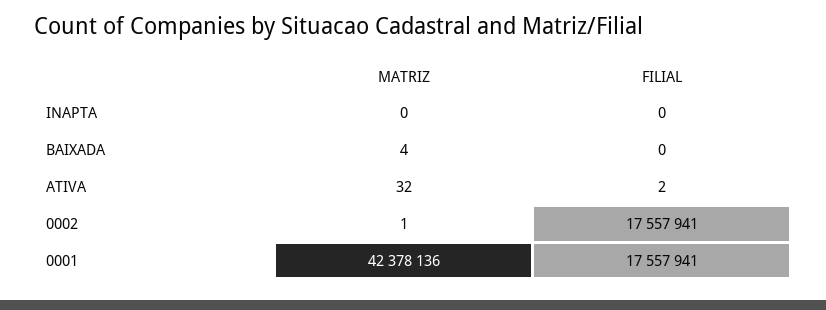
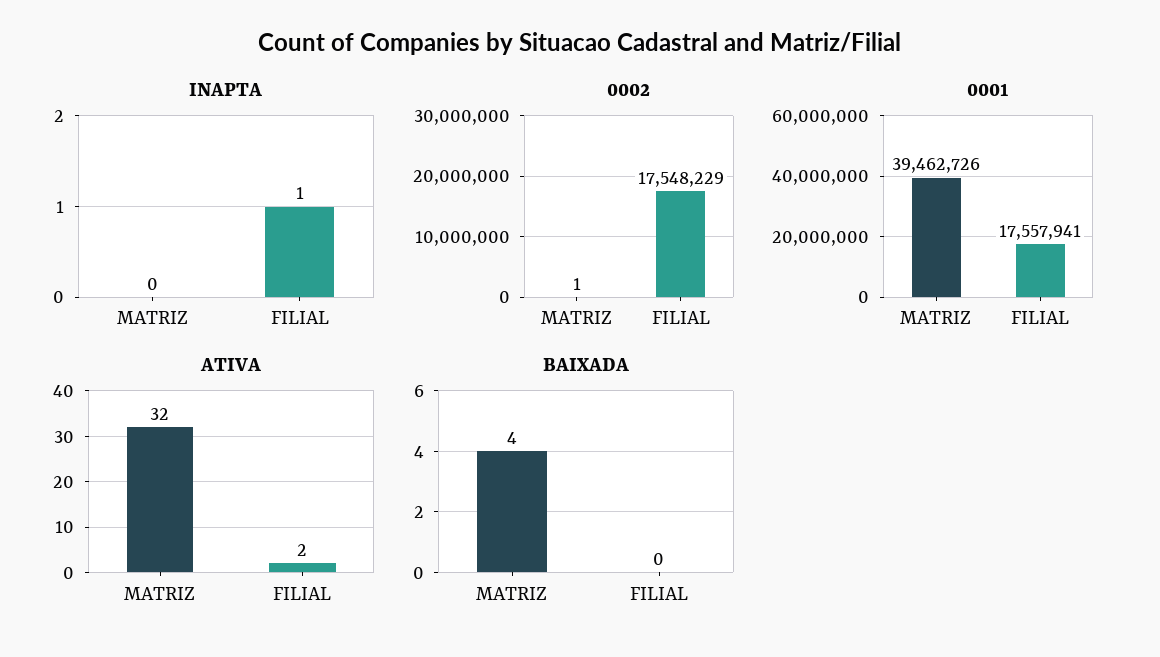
INAPTA, FILIAL: 0 -> 1
0002, FILIAL: 17557941 -> 17548229
0001, MATRIZ: 42378136 -> 39462726

